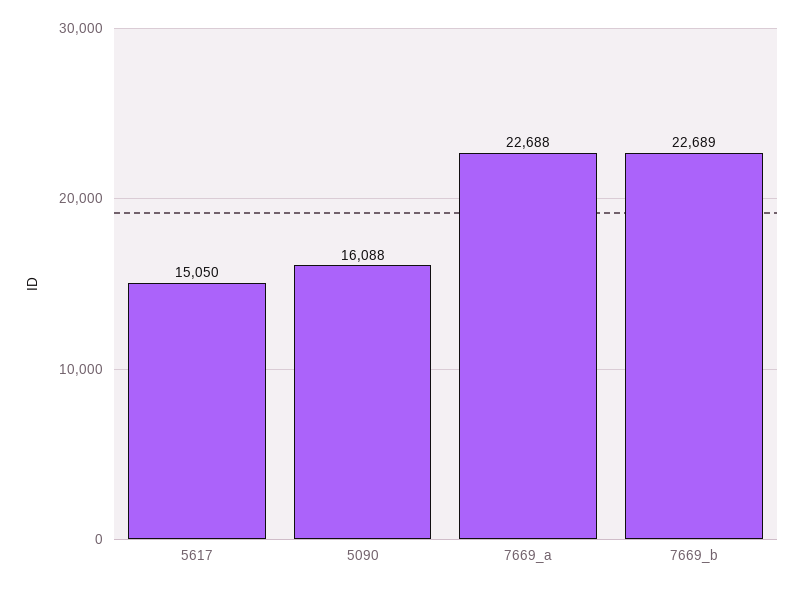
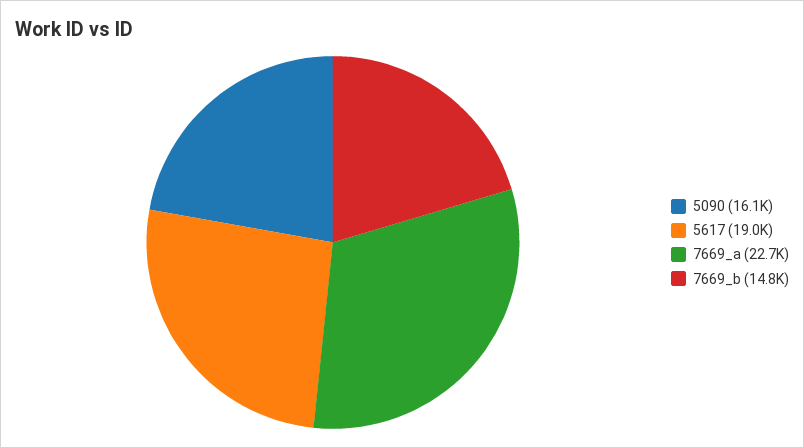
5617: 15050 -> 19000
7669_b: 22689 -> 14800

